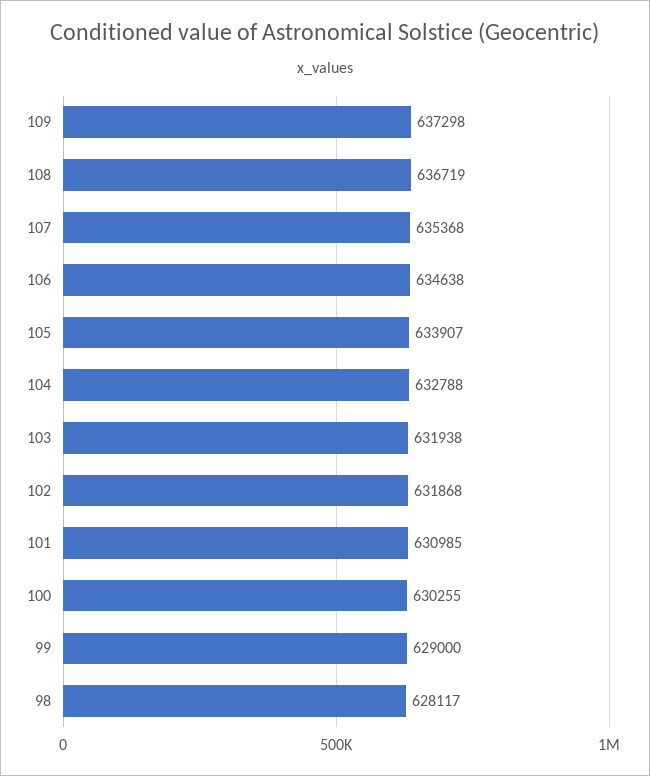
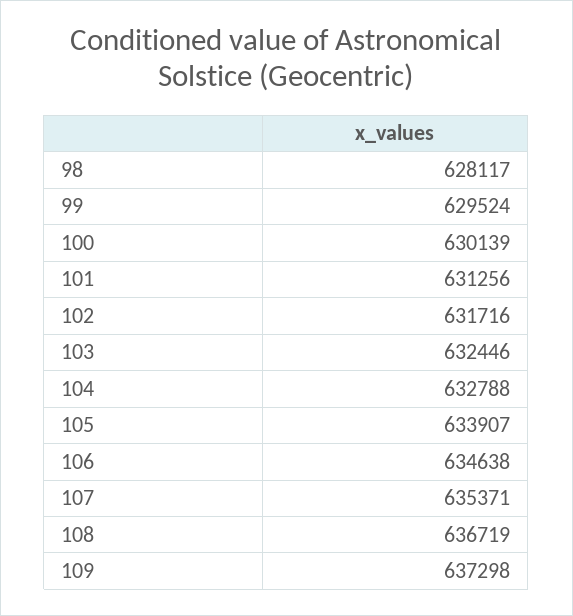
107: 635368 -> 635371
103: 631938 -> 632446
102: 631868 -> 631716
101: 630985 -> 631256
100: 630255 -> 630139
99: 629000 -> 629524

